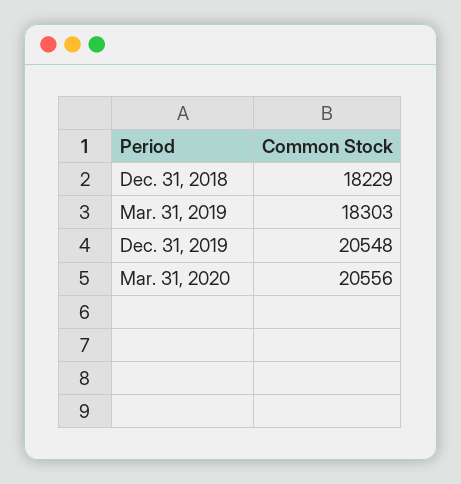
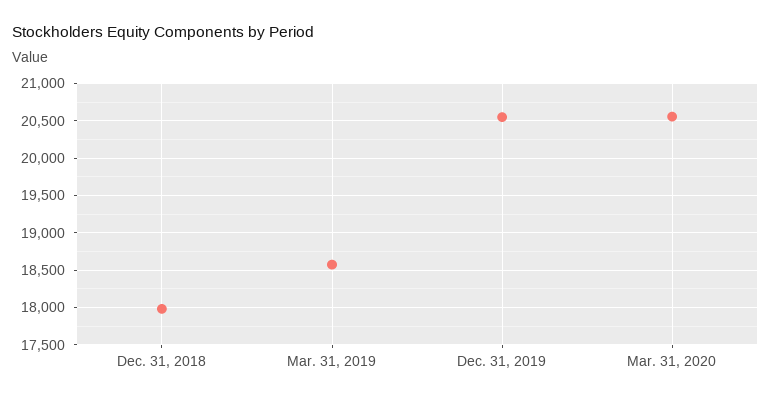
Dec. 31, 2018: 18229 -> 18000
Mar. 31, 2019: 18303 -> 18600

